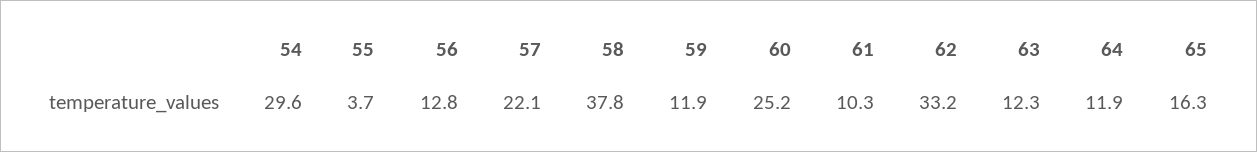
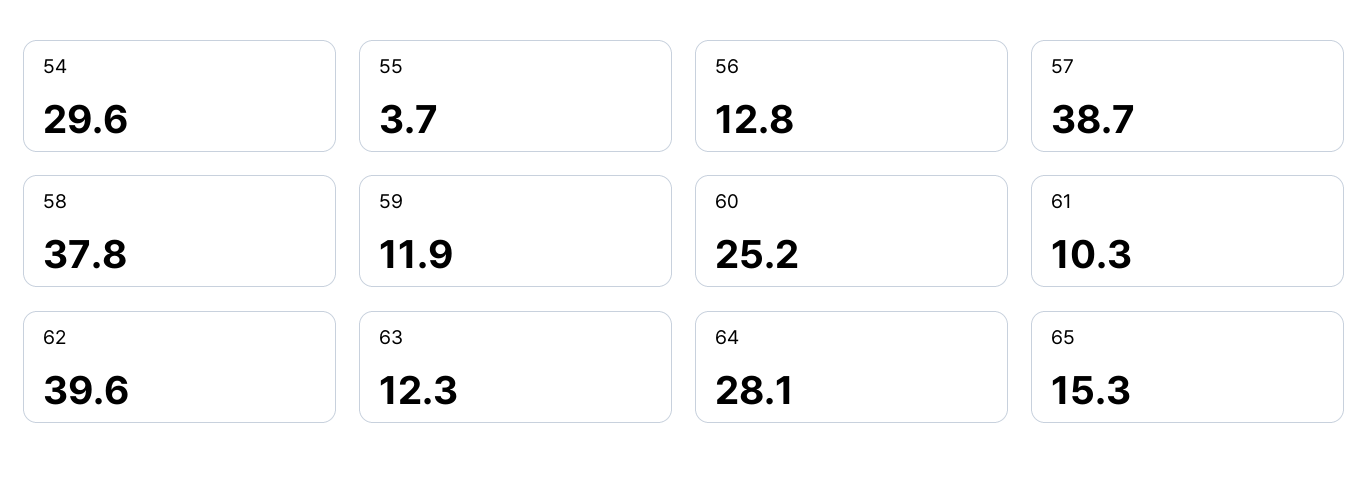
57: 22.1 -> 38.7
62: 33.2 -> 39.6
64: 11.9 -> 28.1
65: 16.3 -> 15.3

